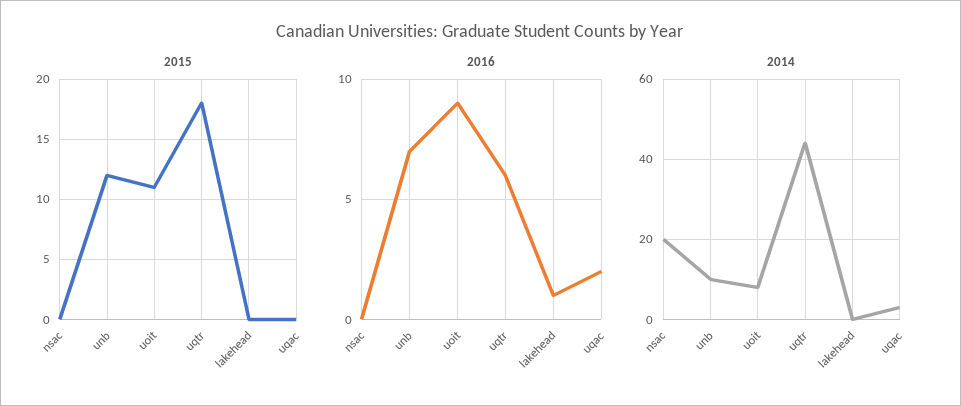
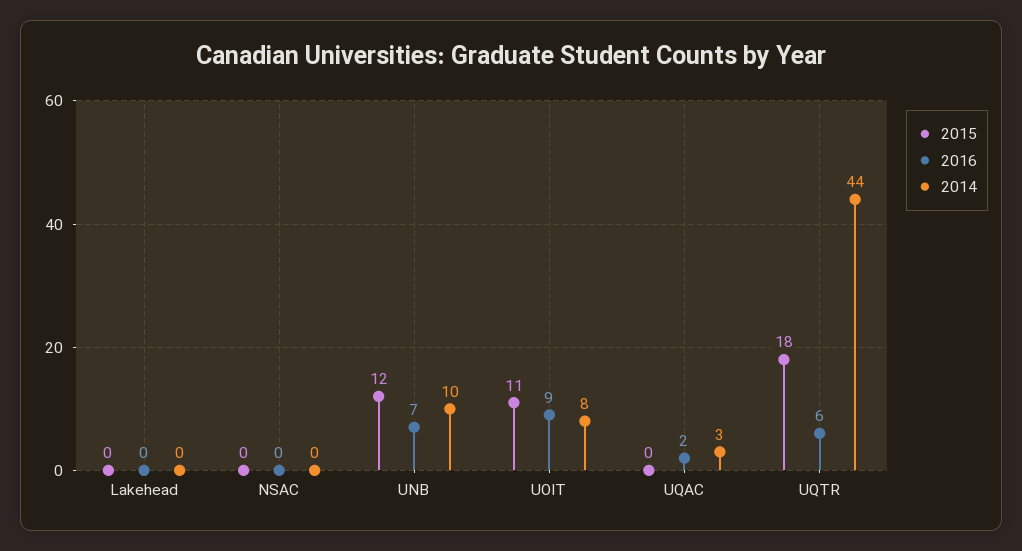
2016, lakehead: 1 -> 0
2014, nsac: 20 -> 0

